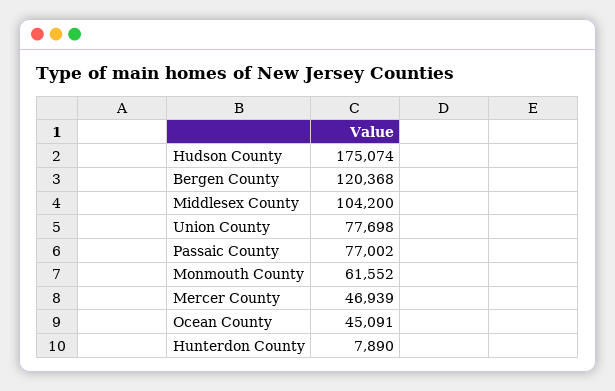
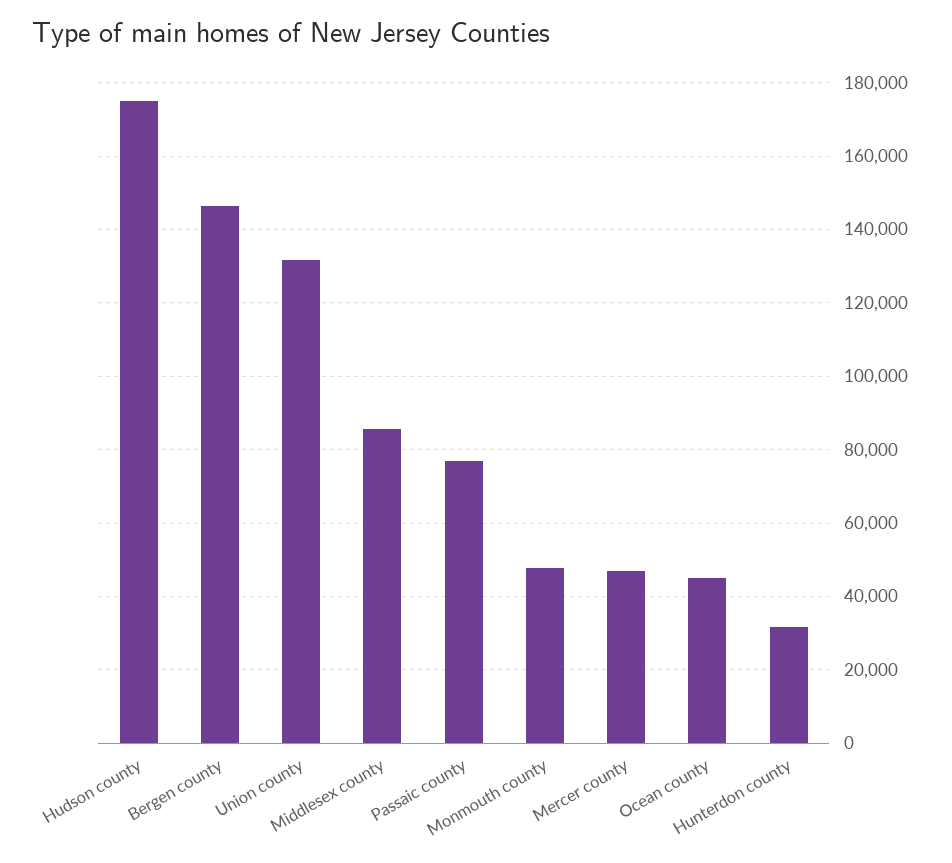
Bergen County: 120368 -> 146000
Middlesex County: 104200 -> 86000
Union County: 77698 -> 132000
Monmouth County: 61552 -> 48000
Hunterdon County: 7890 -> 32000

